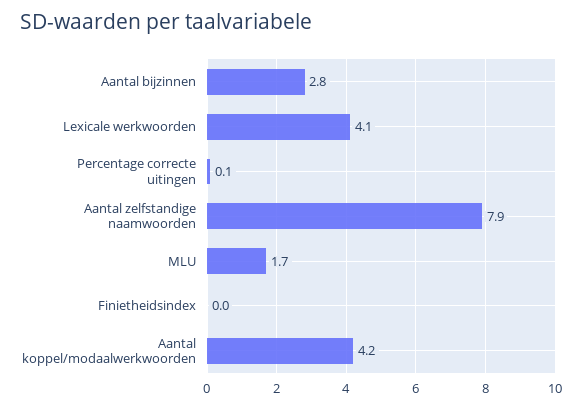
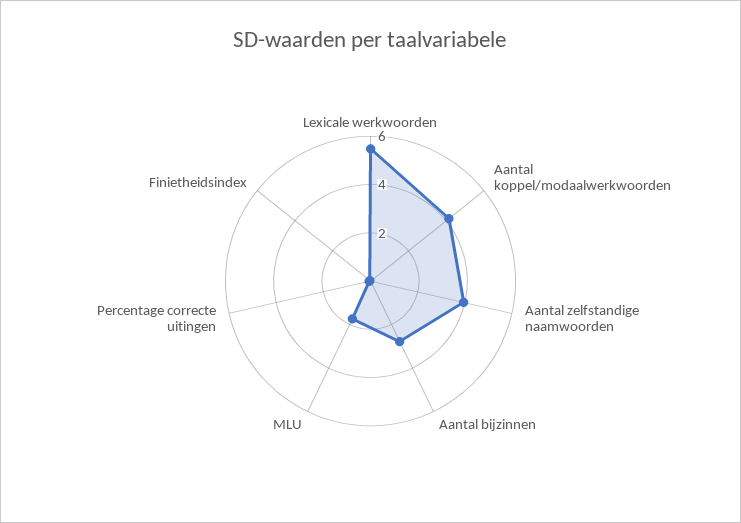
Lexicale werkwoorden: 4.1 -> 5.5
Aantal zelfstandige naamwoorden: 7.9 -> 4

